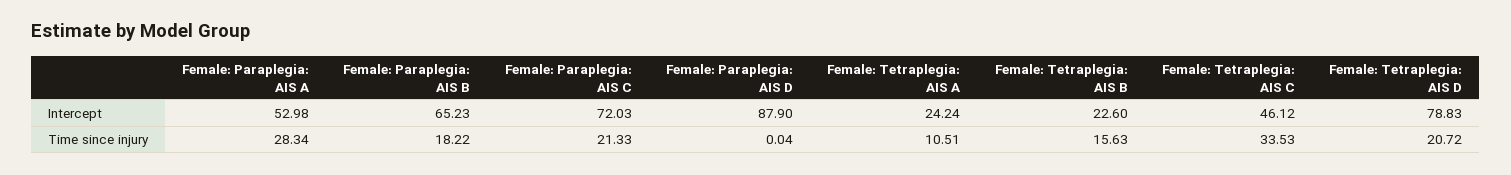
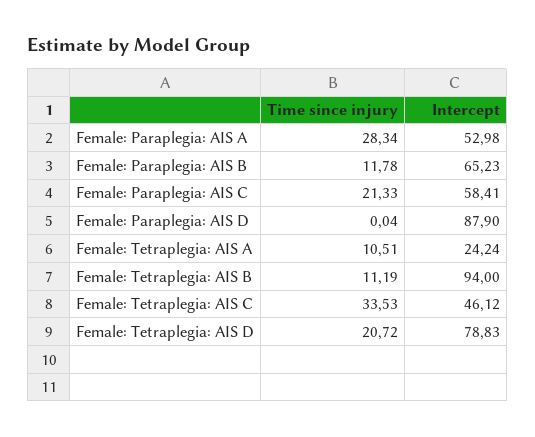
Female: Paraplegia: AIS C, Intercept: 72.03 -> 58.41
Female: Tetraplegia: AIS B, Intercept: 22.6 -> 94
Female: Paraplegia: AIS B, Time since injury: 18.22 -> 11.78
Female: Tetraplegia: AIS B, Time since injury: 15.63 -> 11.19

